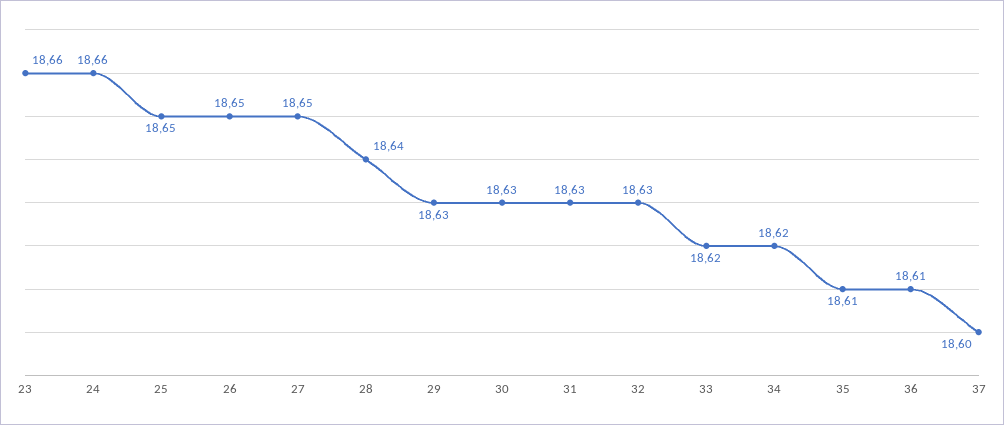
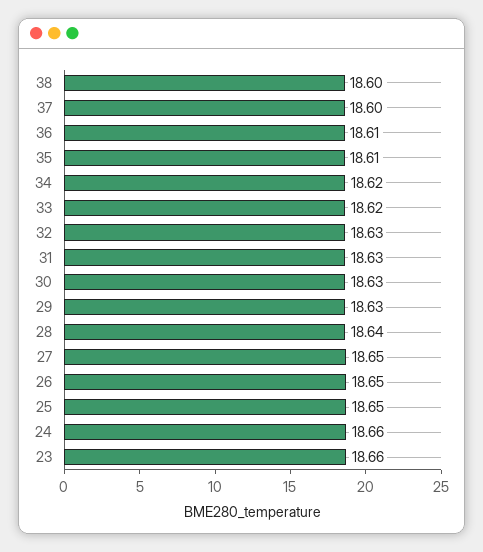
38: none -> 18.6

